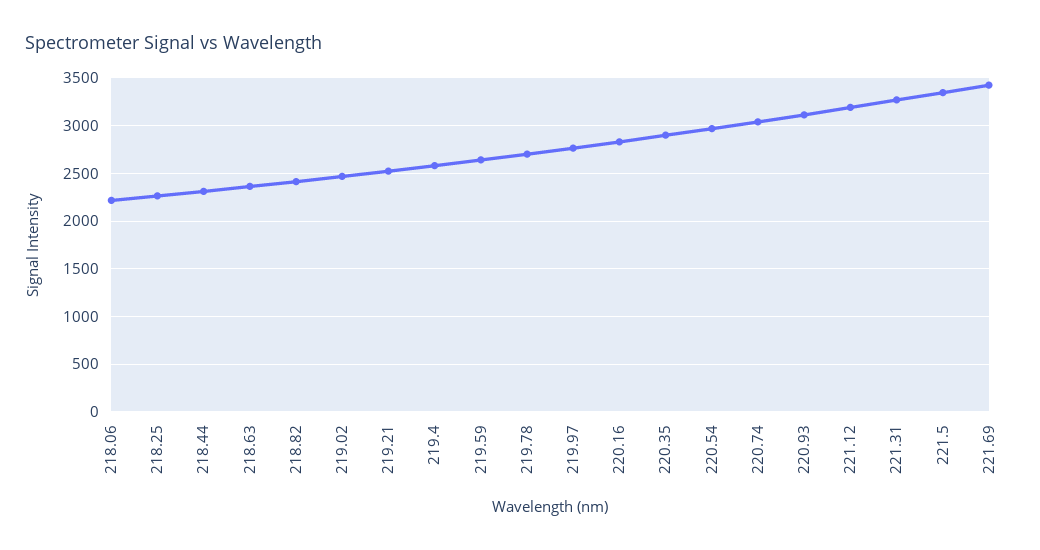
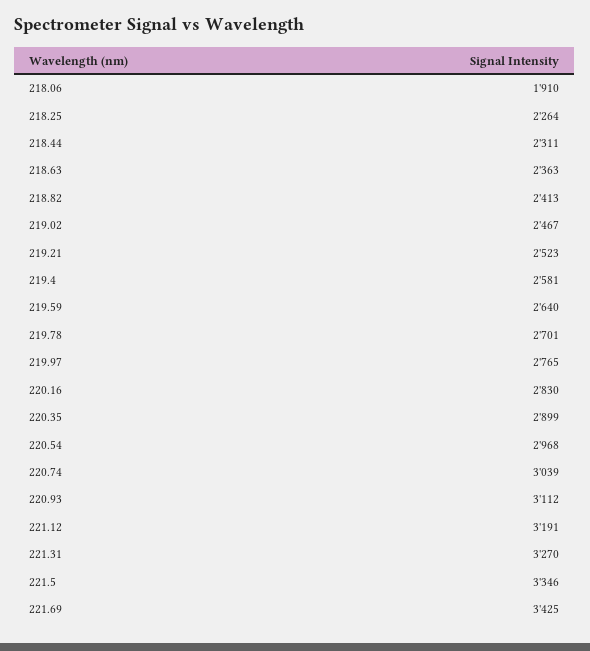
218.06: 2200 -> 1910

